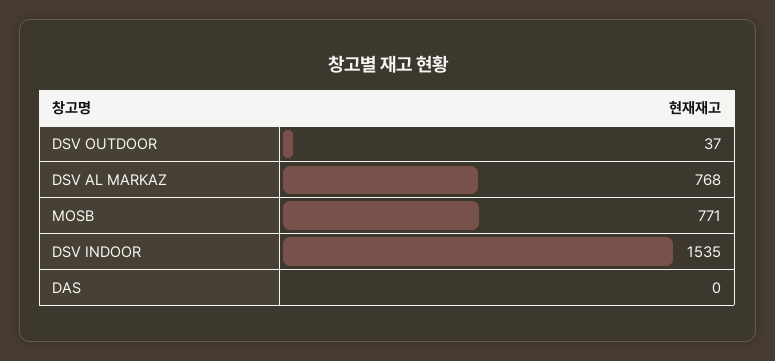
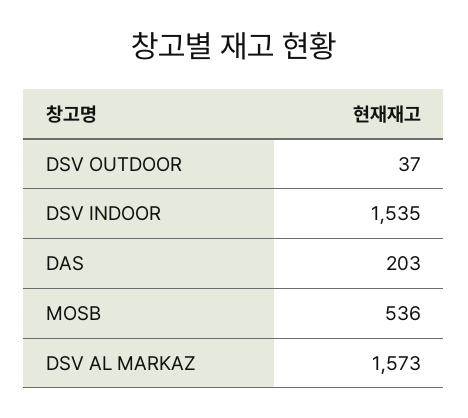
DSV AL MARKAZ: 768 -> 1573
MOSB: 771 -> 536
DAS: 0 -> 203

